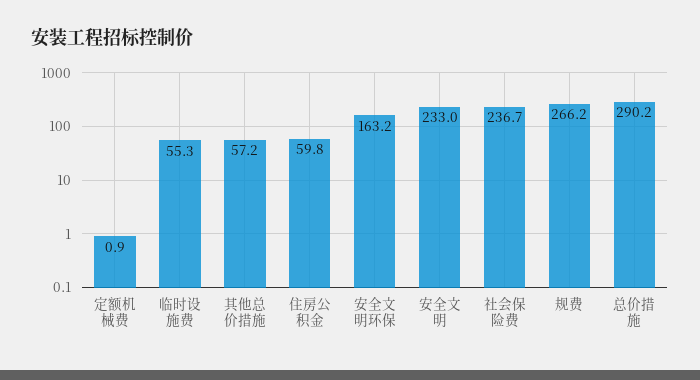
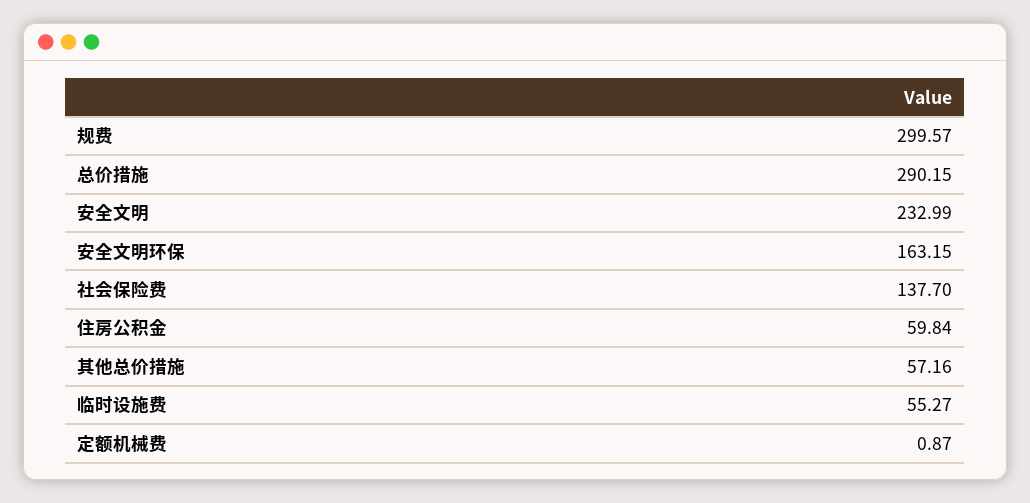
社会保险费: 236.7 -> 137.7
规费: 266.2 -> 299.57

